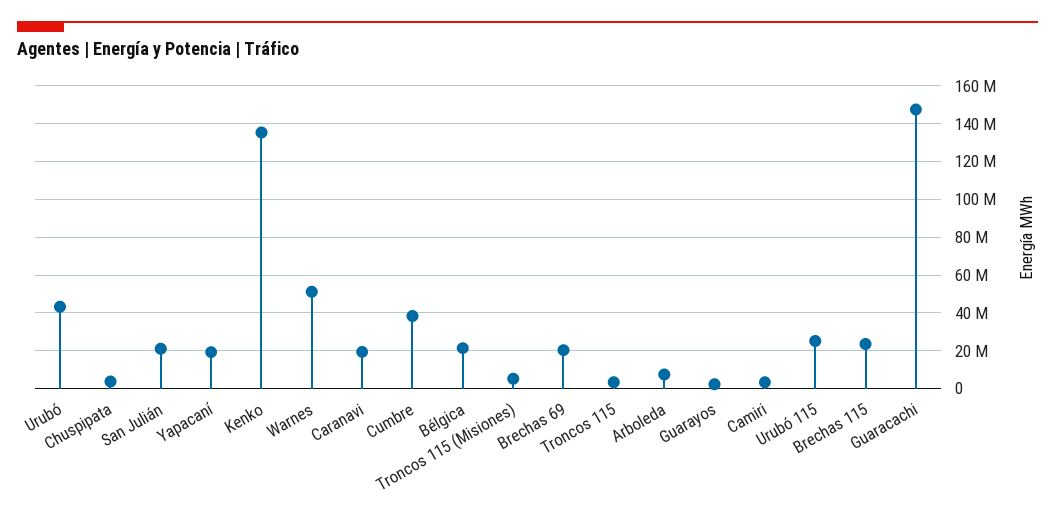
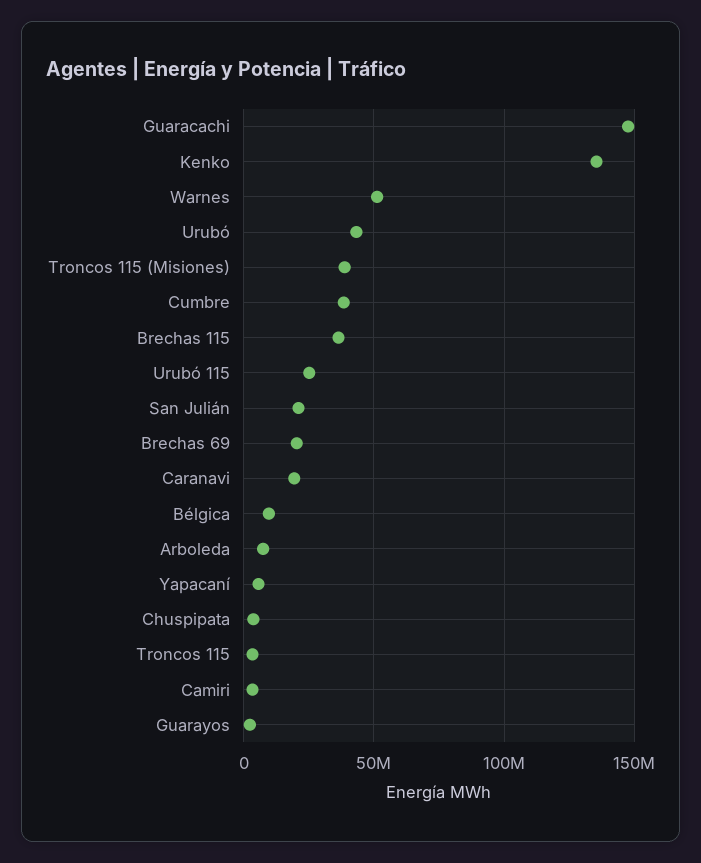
Yapacaní: 20000000 -> 5000000
Bélgica: 20000000 -> 10000000
Troncos 115 (Misiones): 5000000 -> 40000000
Brechas 115: 25000000 -> 35000000

